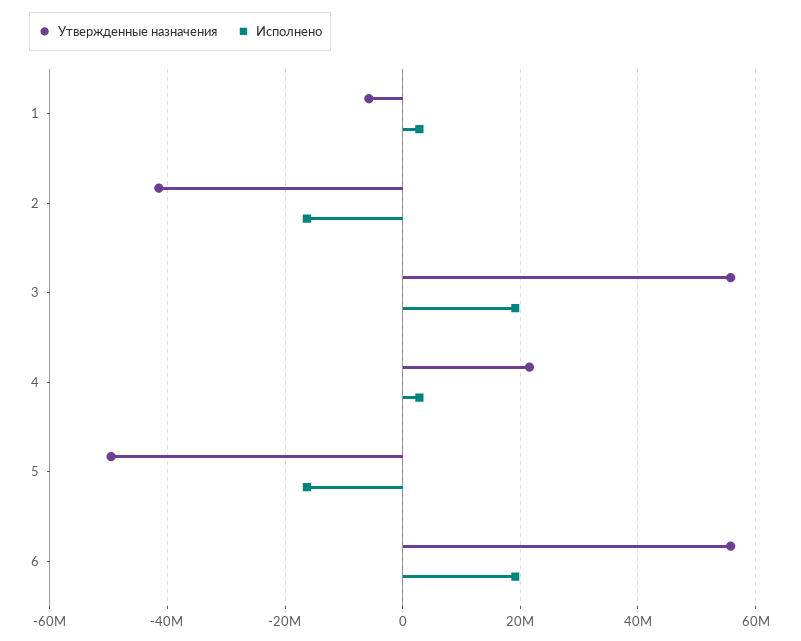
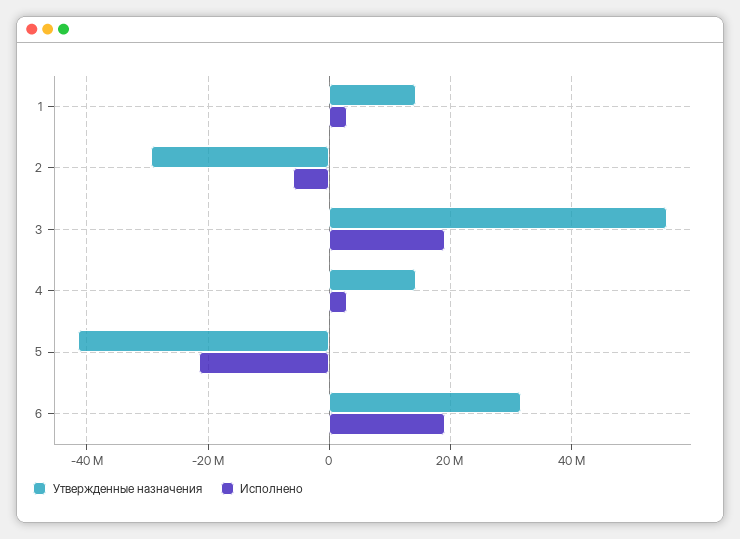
Утвержденные назначения, 1: -6000000 -> 14000000
Утвержденные назначения, 2: -42000000 -> -30000000
Исполнено, 2: -16000000 -> -6000000
Утвержденные назначения, 4: 22000000 -> 14000000
Утвержденные назначения, 5: -50000000 -> -42000000
Исполнено, 5: -16000000 -> -22000000
Утвержденные назначения, 6: 56000000 -> 32000000

